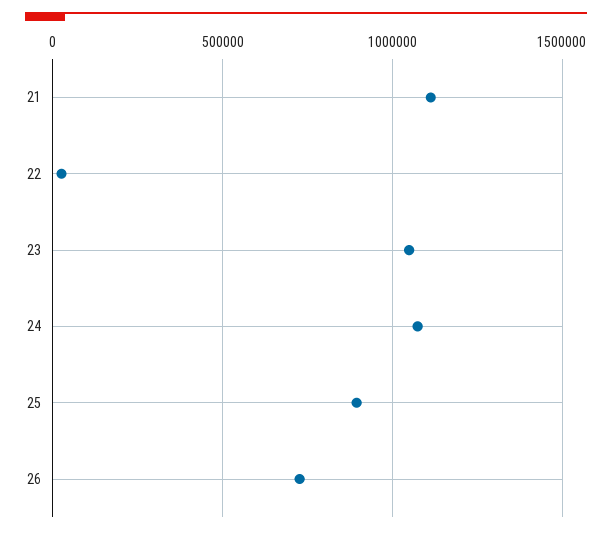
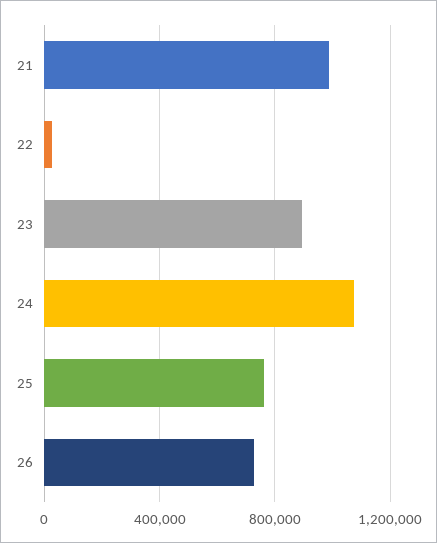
21: 1100000 -> 1000000
23: 1050000 -> 900000
25: 900000 -> 750000

